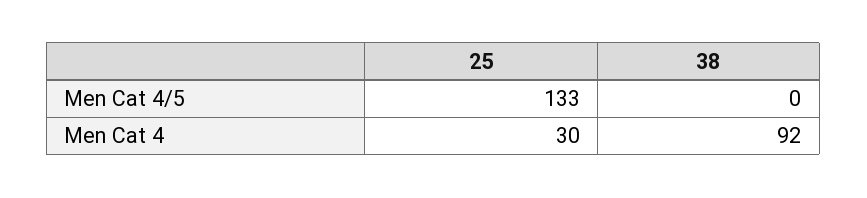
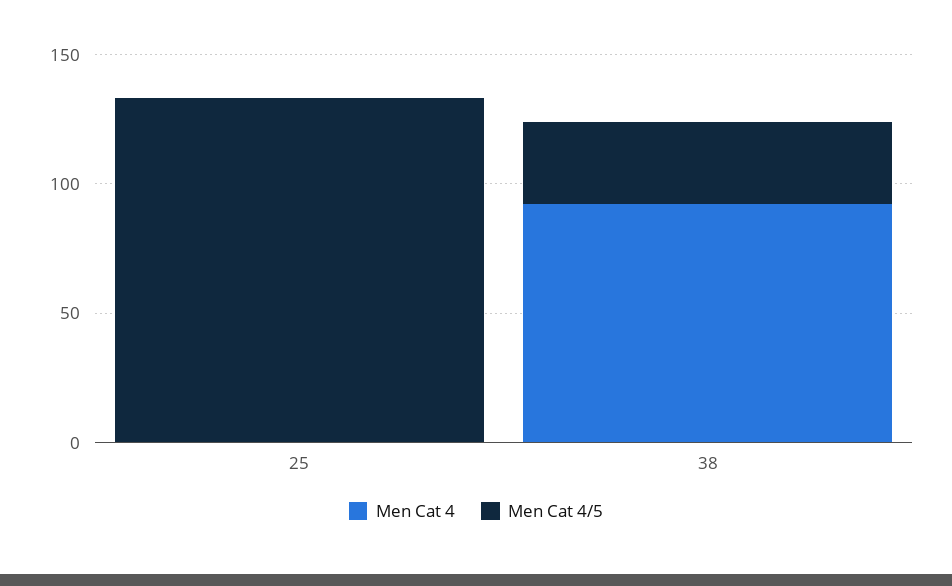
Men Cat 4/5, 38: 0 -> 30
Men Cat 4, 25: 30 -> 0

